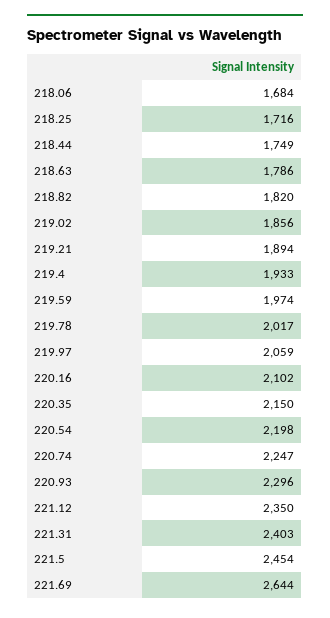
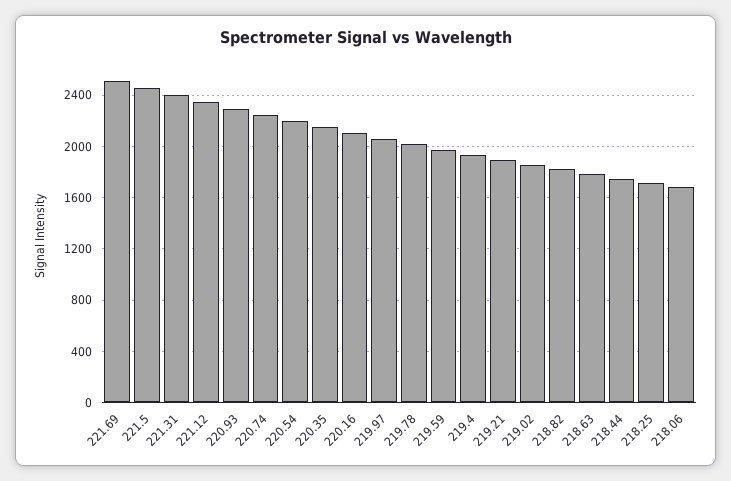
221.69: 2644 -> 2500

